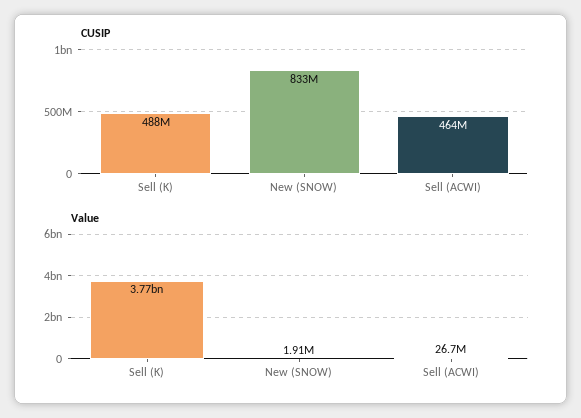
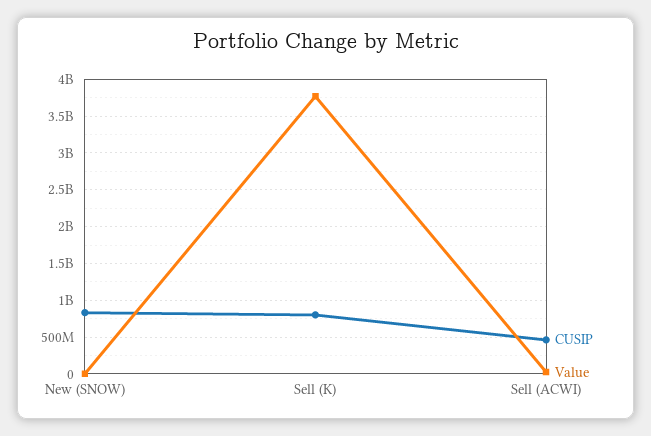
CUSIP, Sell (K): 488000000 -> 800000000

